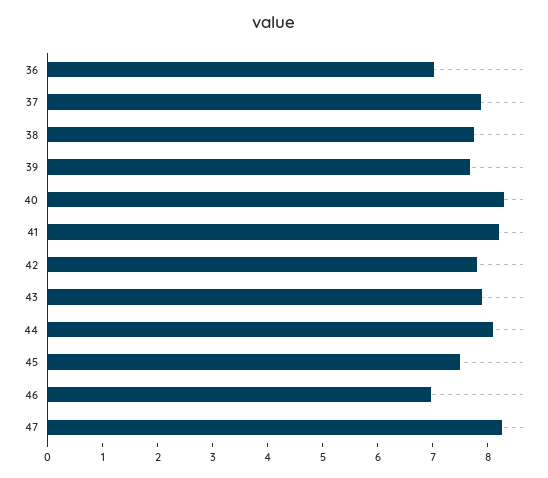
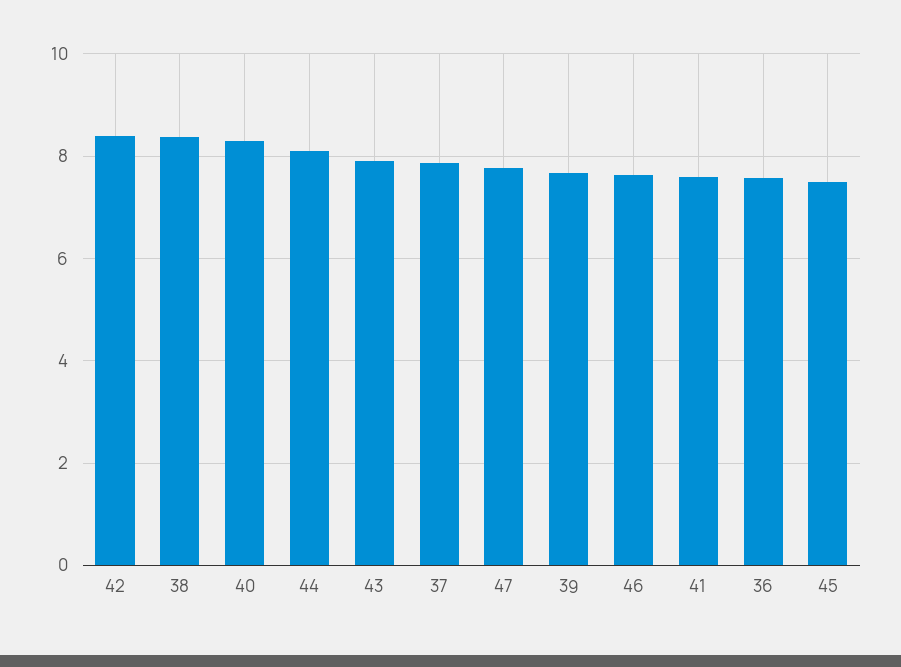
36: 7 -> 7.6
38: 7.8 -> 8.4
41: 8.2 -> 7.6
42: 7.8 -> 8.4
46: 7 -> 7.6
47: 8.2 -> 7.8

